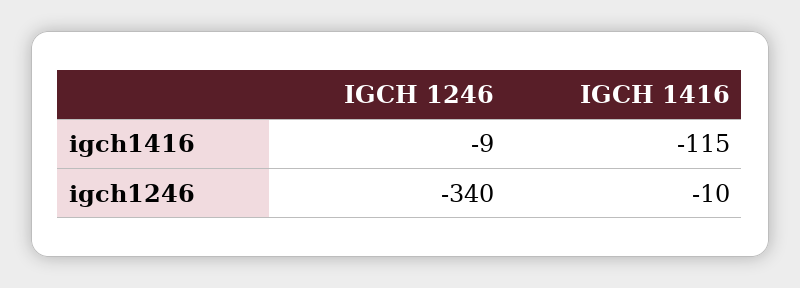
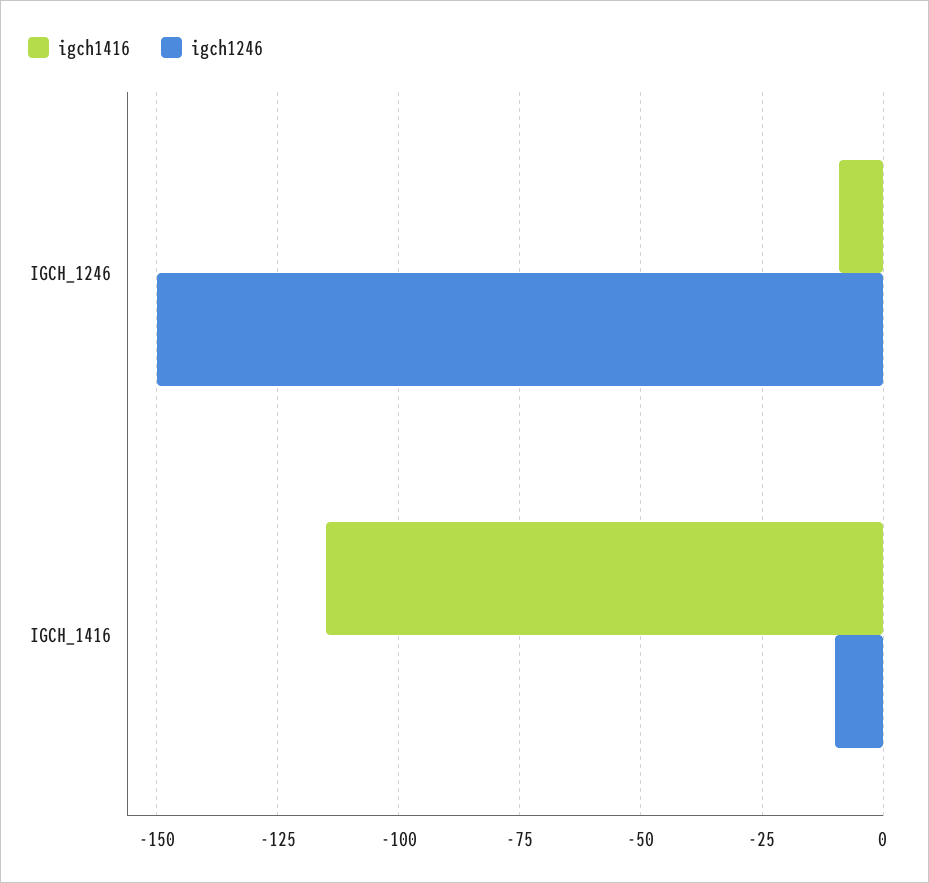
igch1246, IGCH 1246: -340 -> -150

